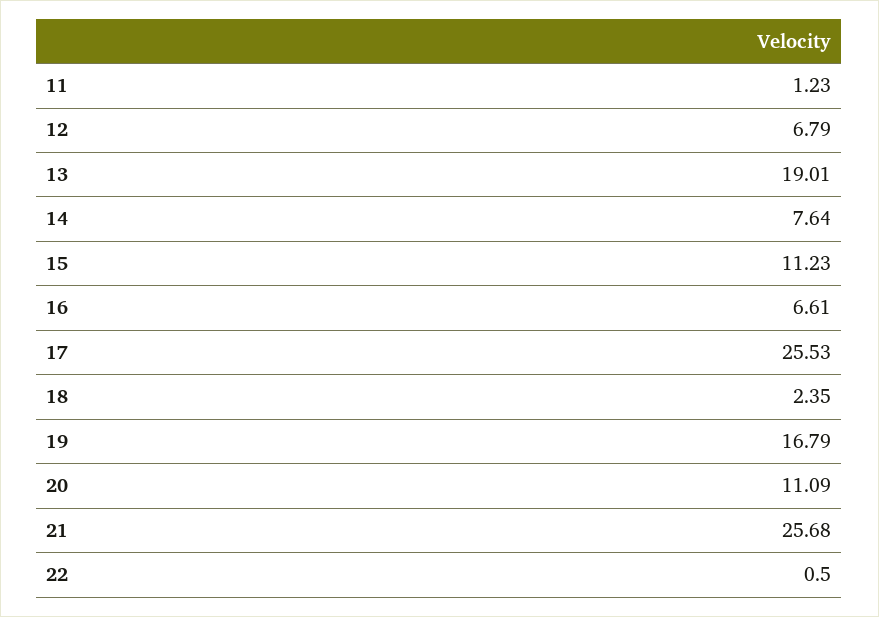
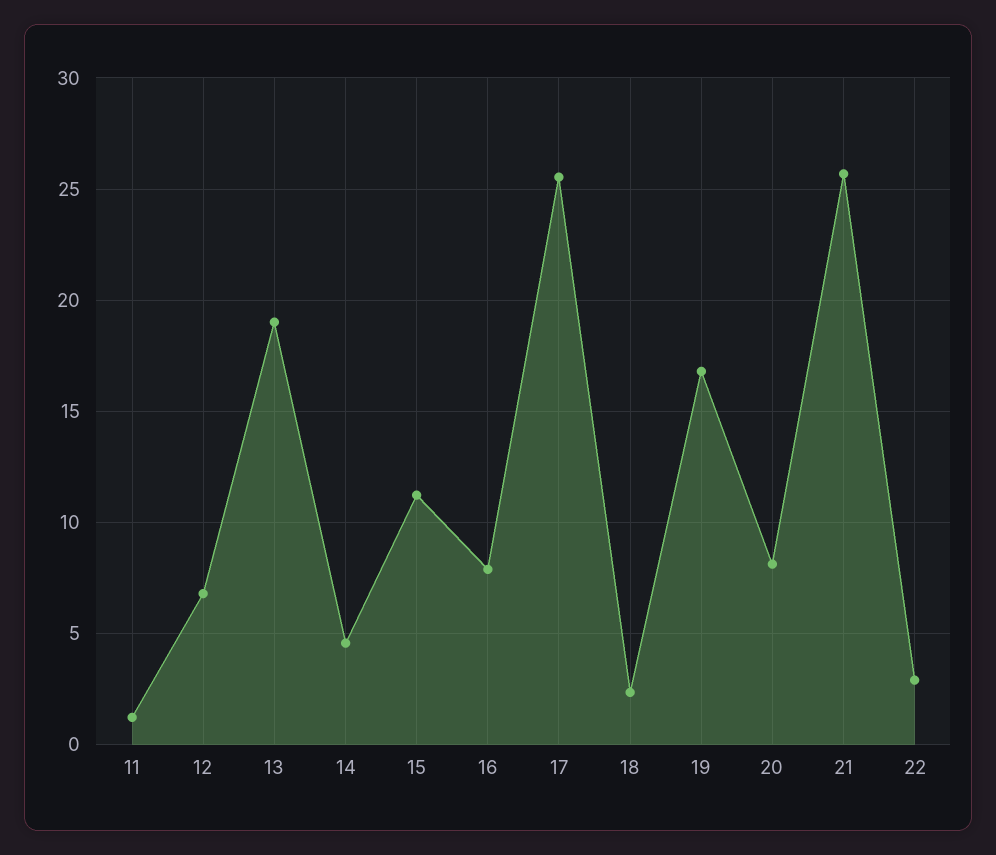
14: 7.64 -> 4.5
16: 6.61 -> 8
20: 11.09 -> 8
22: 0.5 -> 3

